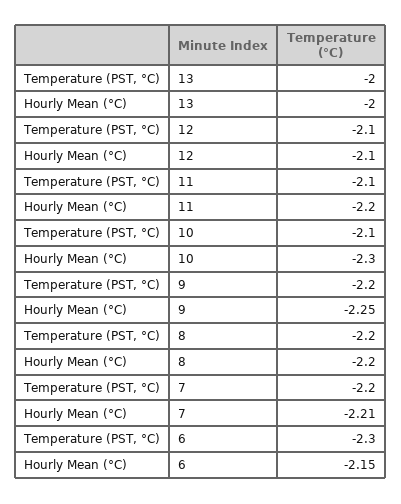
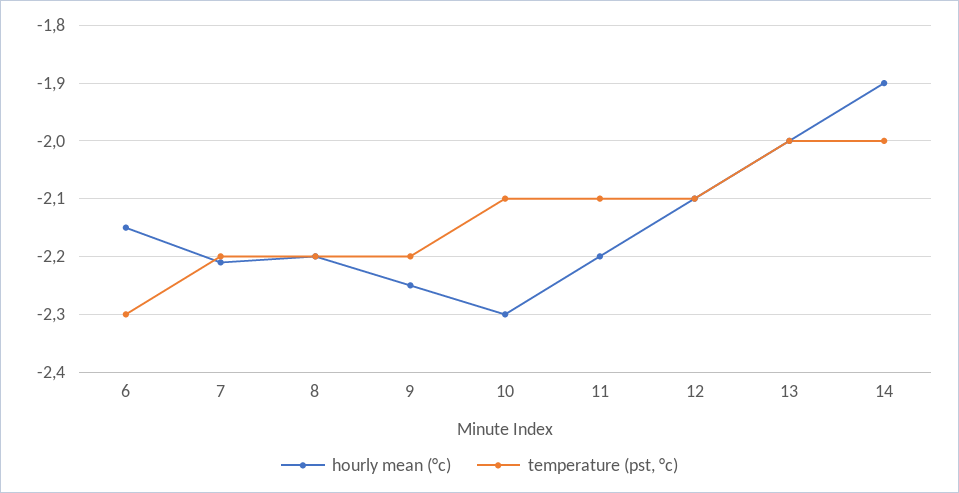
Hourly Mean (°C), 14: none -> -1.9
Temperature (PST, °C), 14: none -> -2

